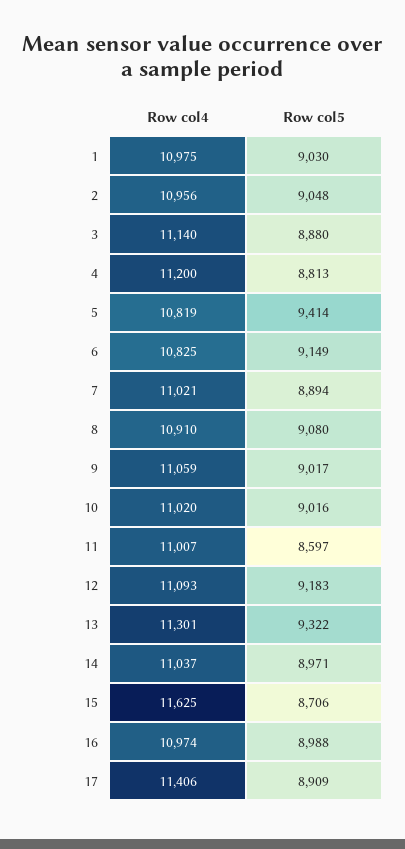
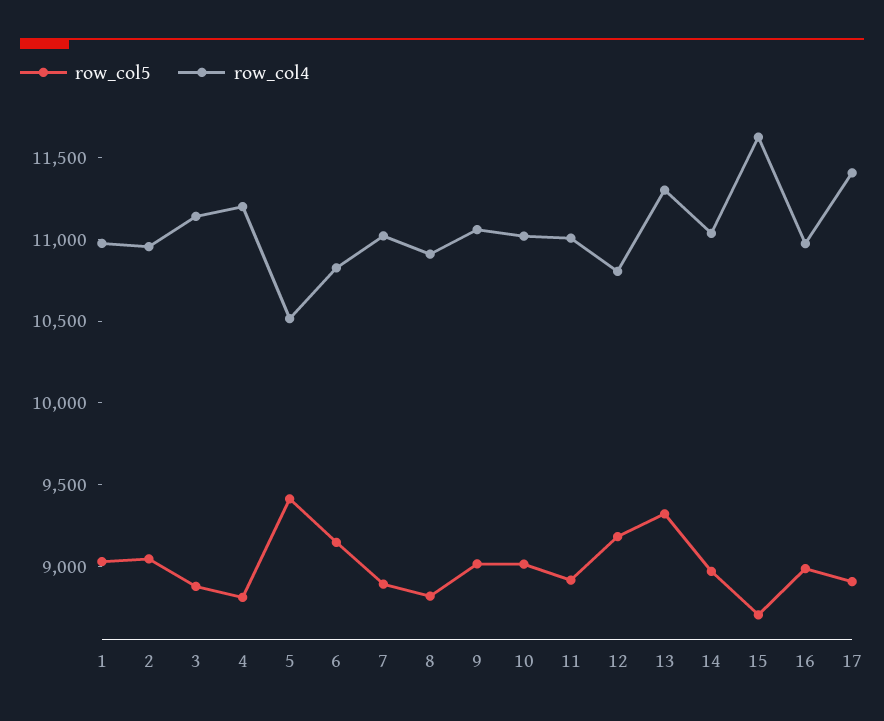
Row col4, 5: 10819 -> 10500
Row col5, 8: 9080 -> 8800
Row col5, 11: 8597 -> 8900
Row col4, 12: 11093 -> 10800

